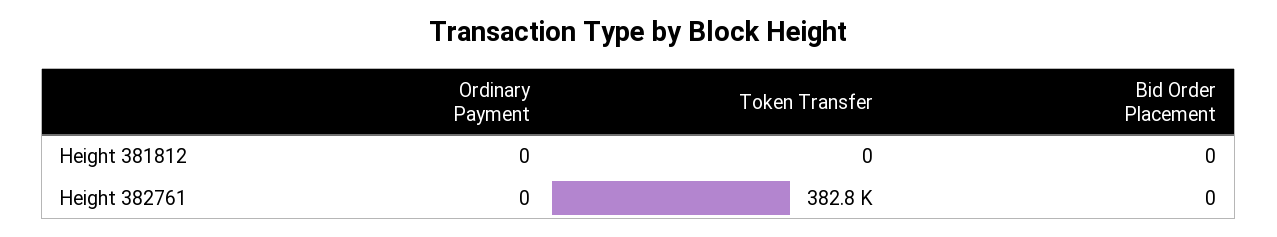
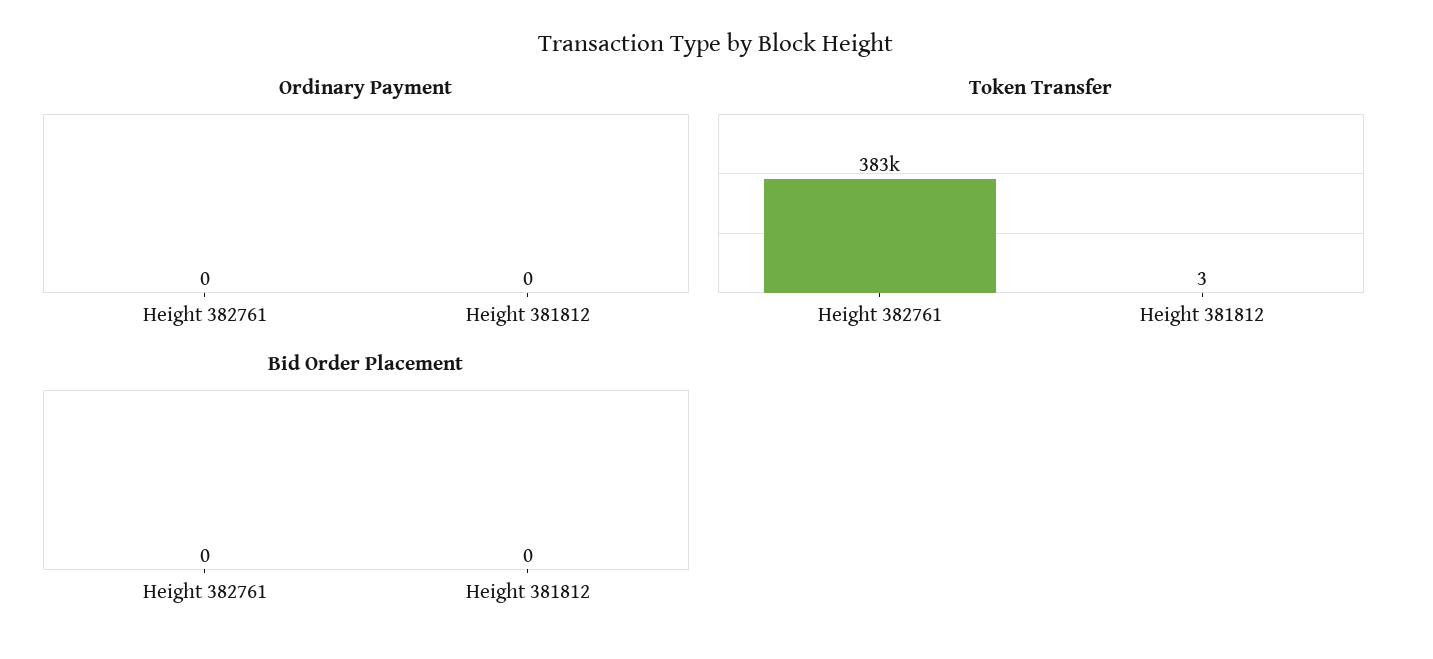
Token Transfer, Height 381812: 0 -> 3

